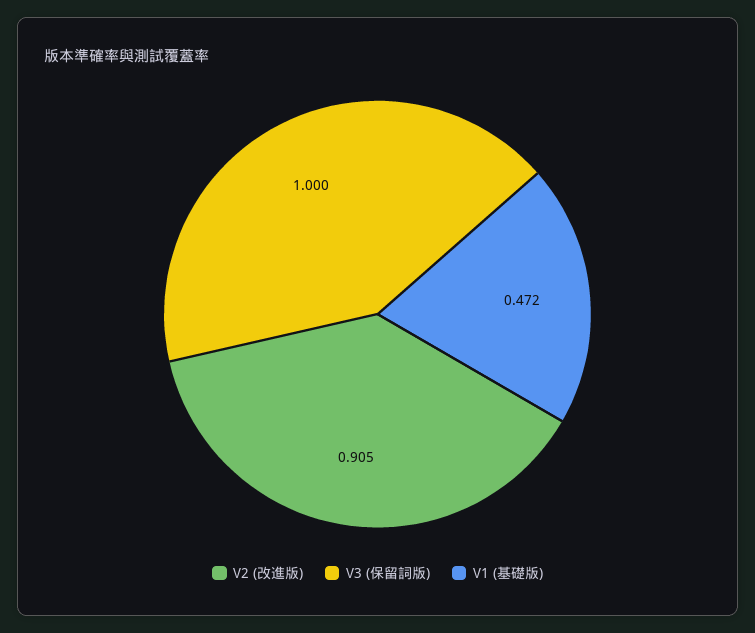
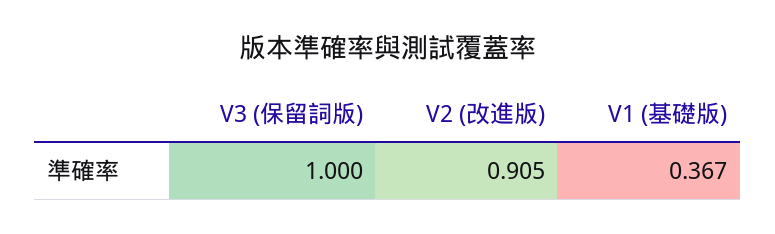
V1 (基礎版): 0.472 -> 0.367

